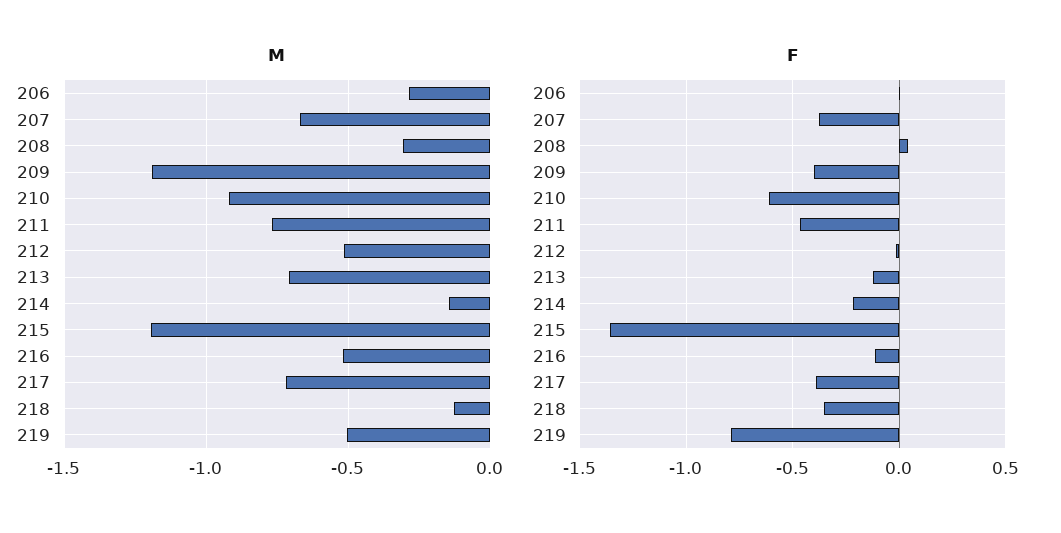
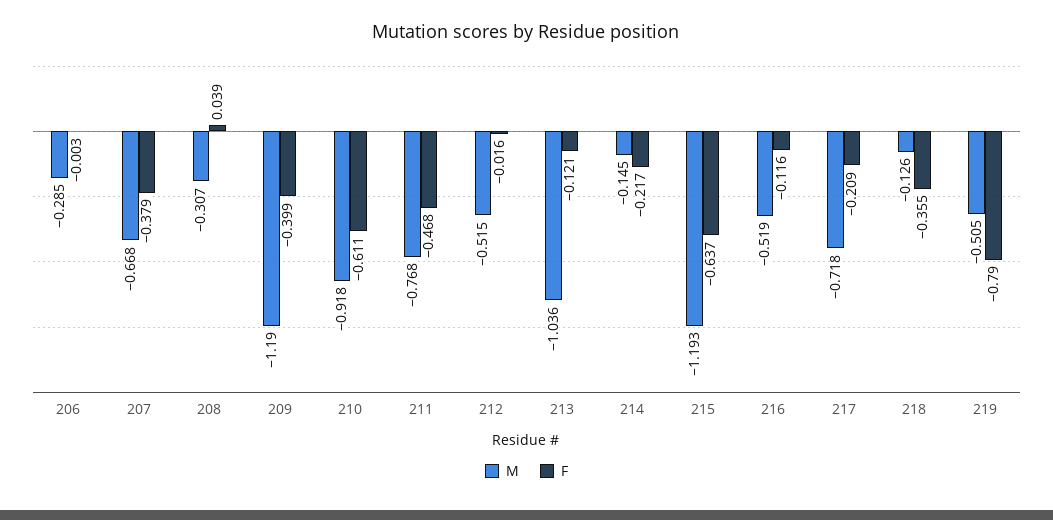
M, 213: -0.7 -> -1.036
F, 215: -1.35 -> -0.637
F, 217: -0.4 -> -0.209

